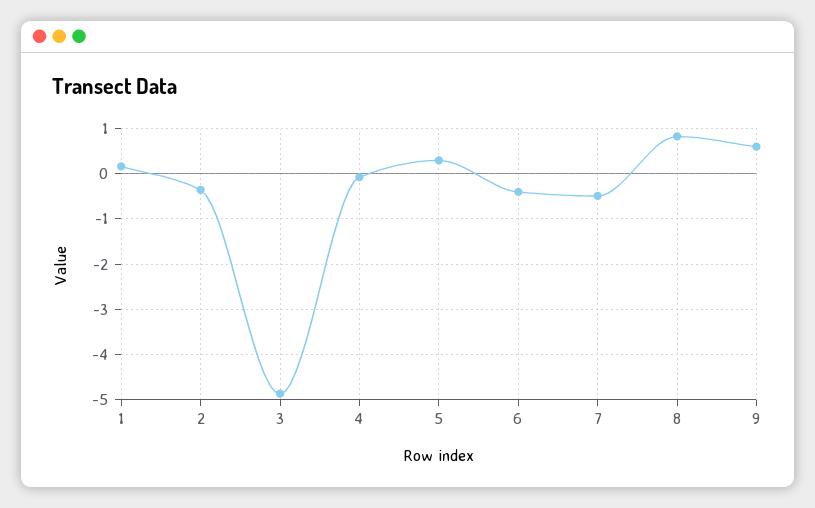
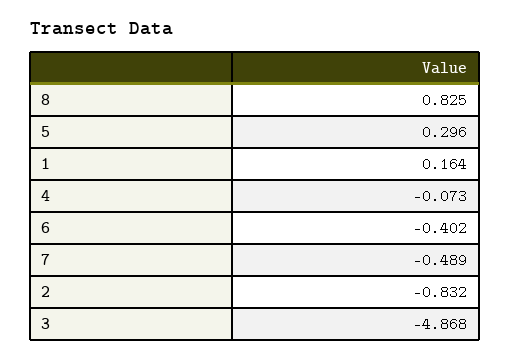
2: -0.4 -> -0.832
9: 0.6 -> none

